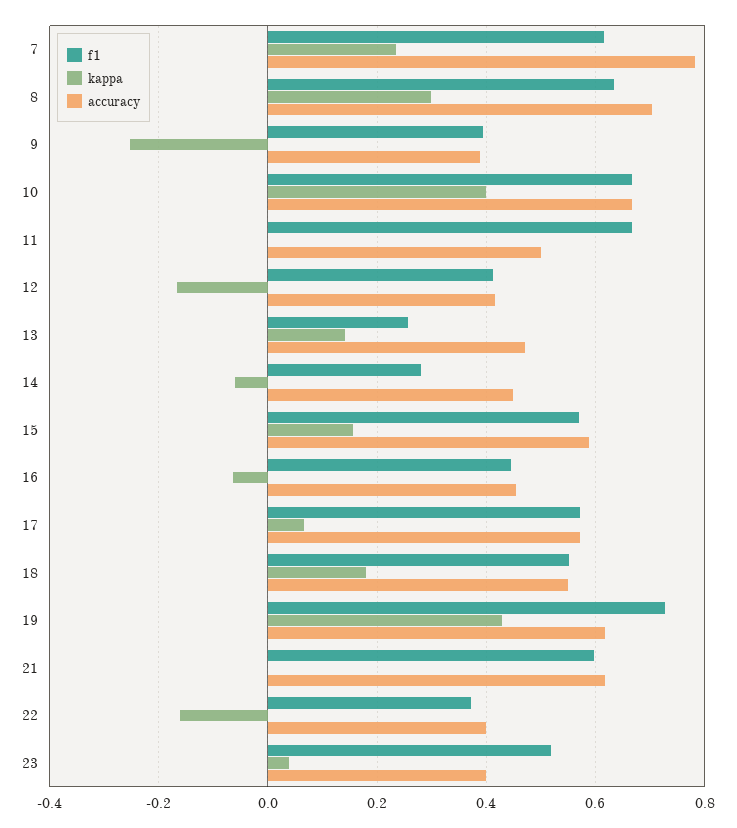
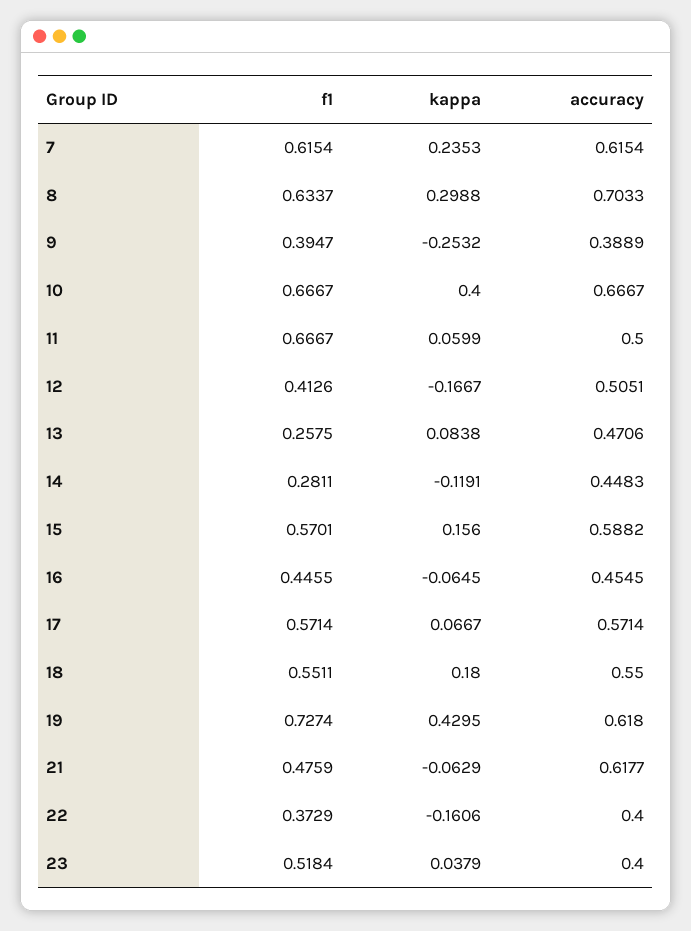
accuracy, 7: 0.78 -> 0.6154
kappa, 11: 0 -> 0.0599
accuracy, 12: 0.42 -> 0.5051
kappa, 13: 0.14 -> 0.0838
kappa, 14: -0.06 -> -0.1191
f1, 21: 0.6 -> 0.4759
kappa, 21: 0 -> -0.0629

